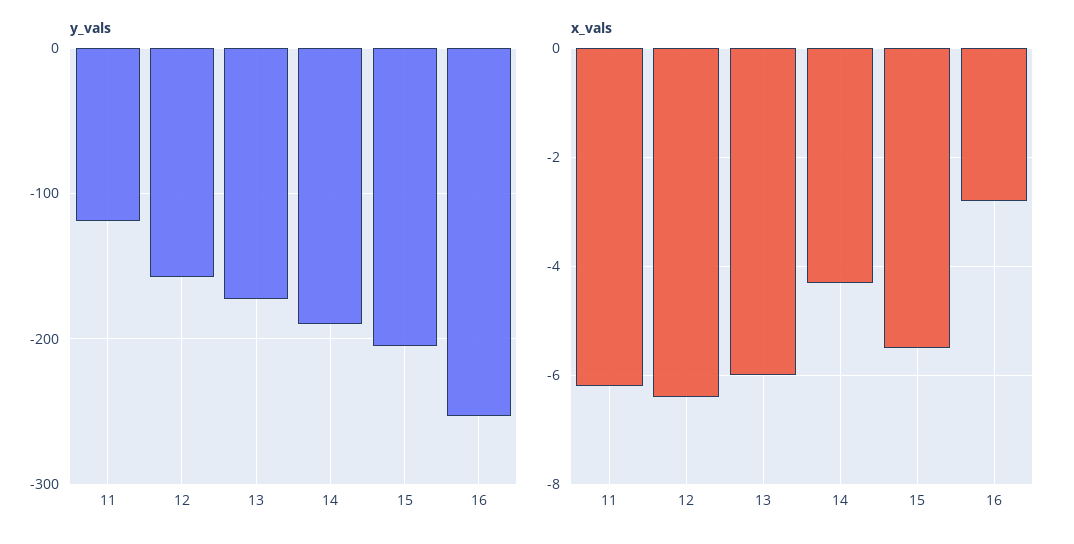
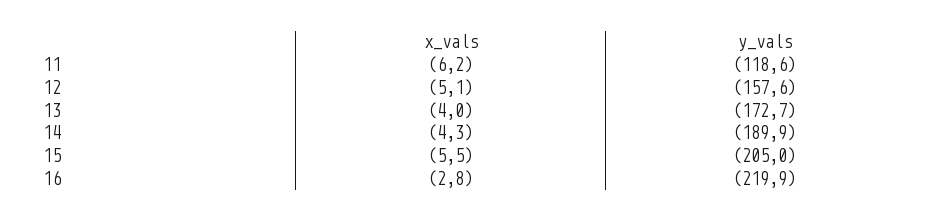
y_vals, 16: -250 -> -219.9
x_vals, 12: -6.5 -> -5.1
x_vals, 13: -6 -> -4

